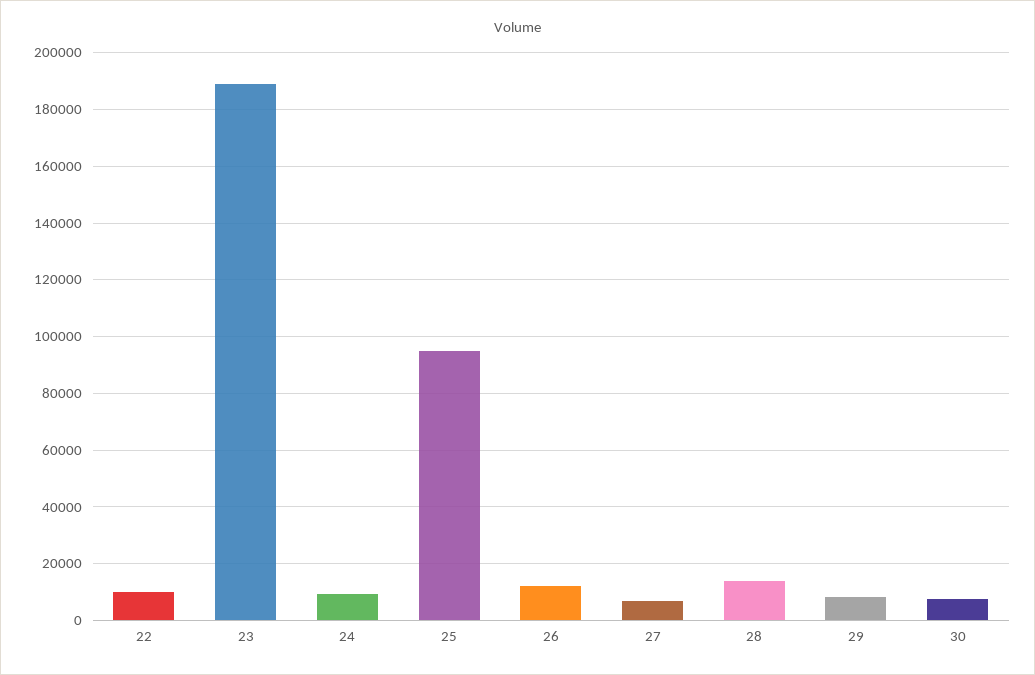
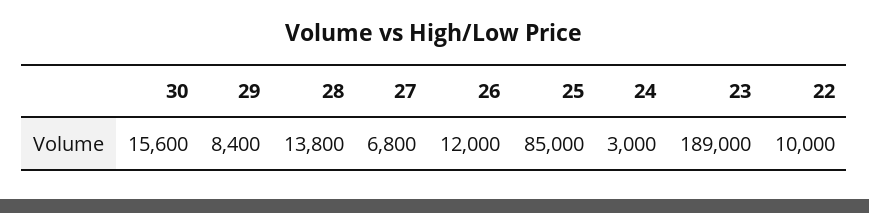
24: 10000 -> 3000
25: 95000 -> 85000
30: 7500 -> 15600

